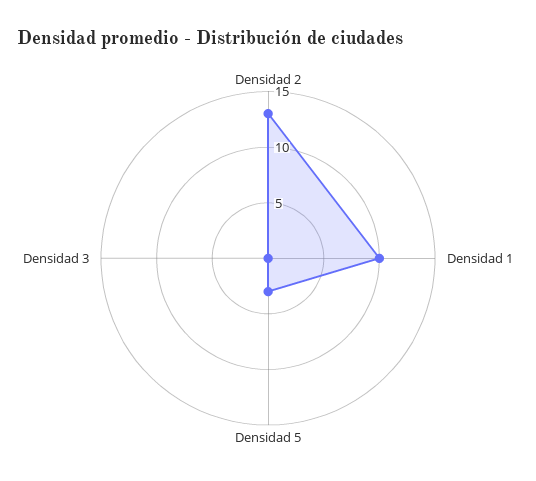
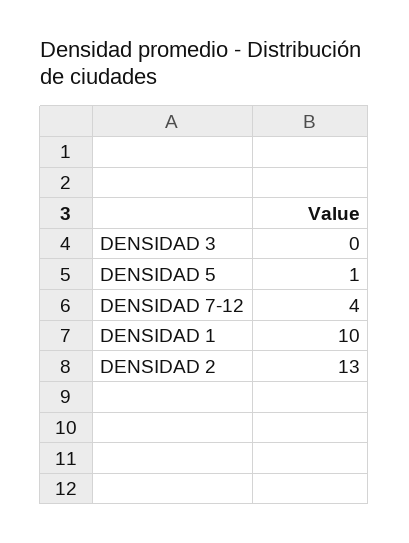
Densidad 5: 3 -> 1
DENSIDAD 7-12: none -> 4

